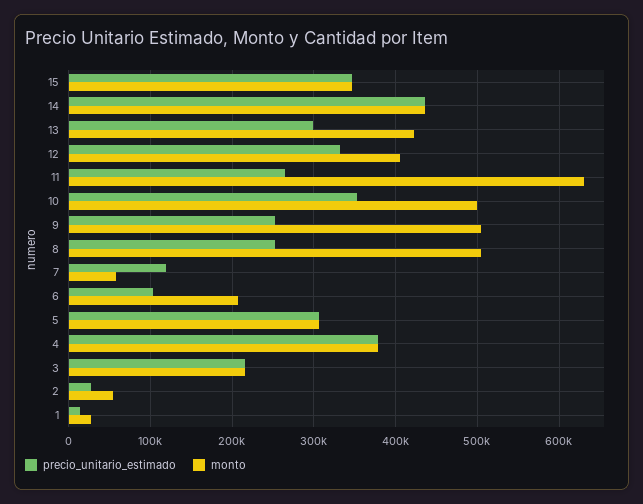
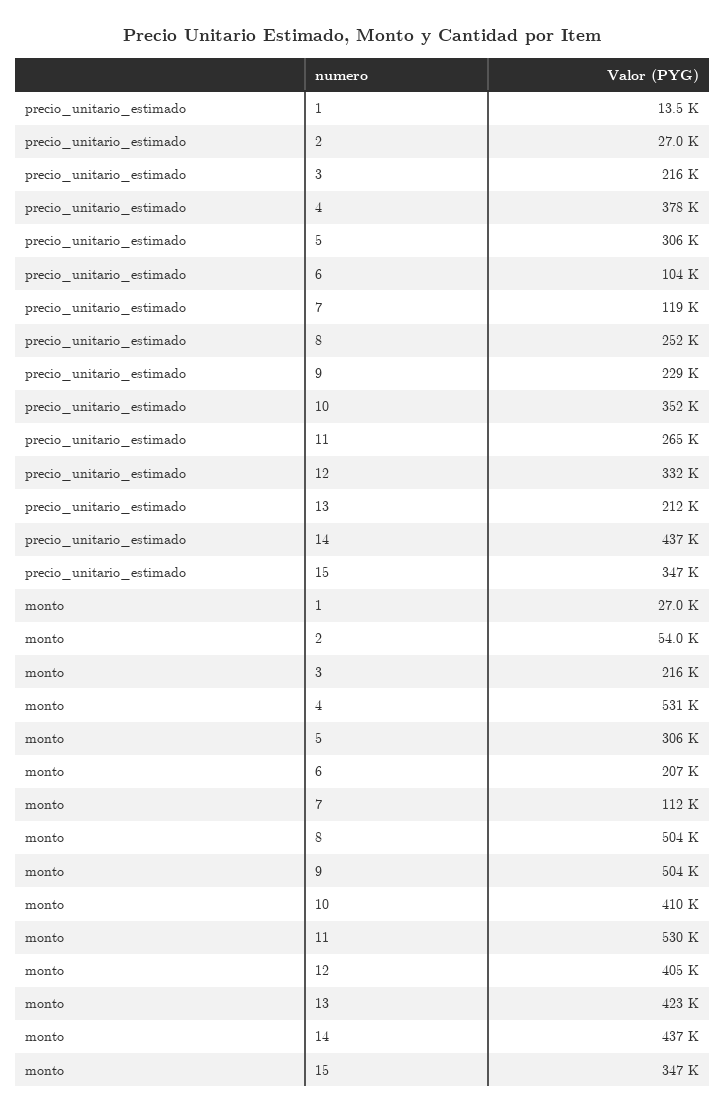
precio_unitario_estimado, 13: 300000 -> 212000
monto, 11: 630000 -> 530000
monto, 10: 500000 -> 410000
precio_unitario_estimado, 9: 250000 -> 229000
monto, 7: 60000 -> 112000
monto, 4: 380000 -> 531000

